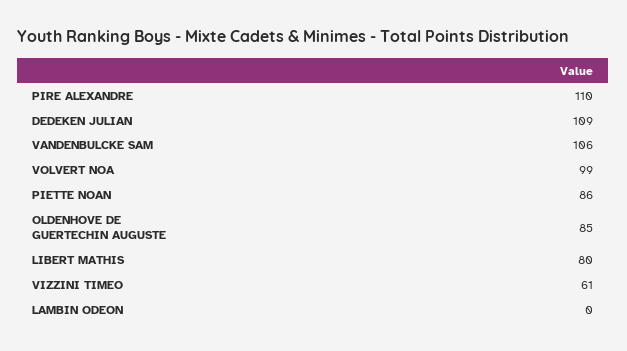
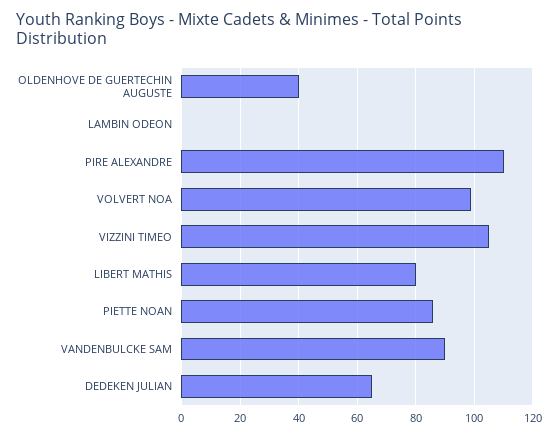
DEDEKEN JULIAN: 109 -> 65
VANDENBULCKE SAM: 106 -> 90
OLDENHOVE DE GUERTECHIN AUGUSTE: 85 -> 40
VIZZINI TIMEO: 61 -> 105

